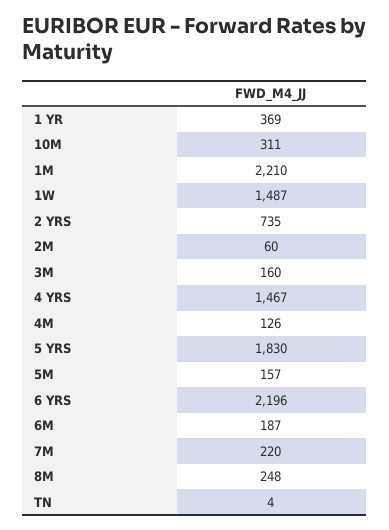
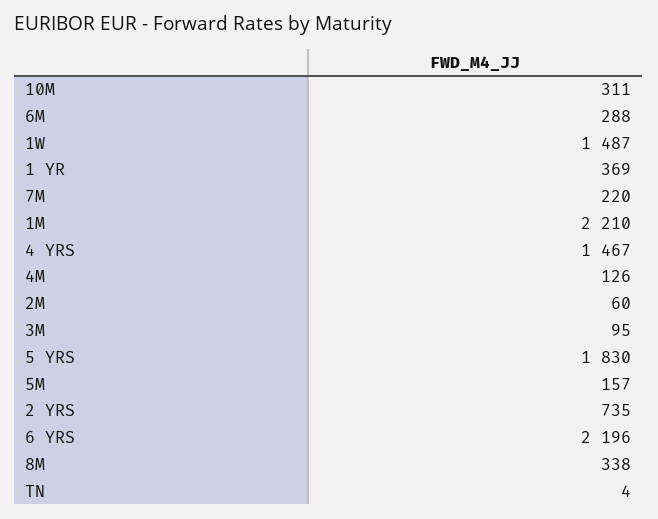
3M: 160 -> 95
6M: 187 -> 288
8M: 248 -> 338

